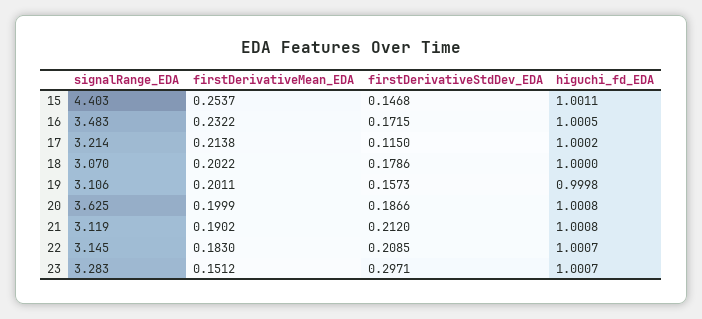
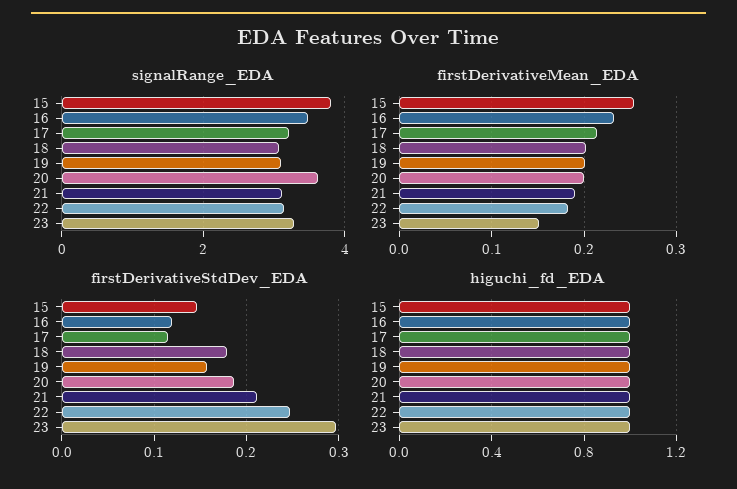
signalRange_EDA, 15: 4.403 -> 3.8
firstDerivativeStdDev_EDA, 16: 0.1715 -> 0.12
firstDerivativeStdDev_EDA, 22: 0.2085 -> 0.25

